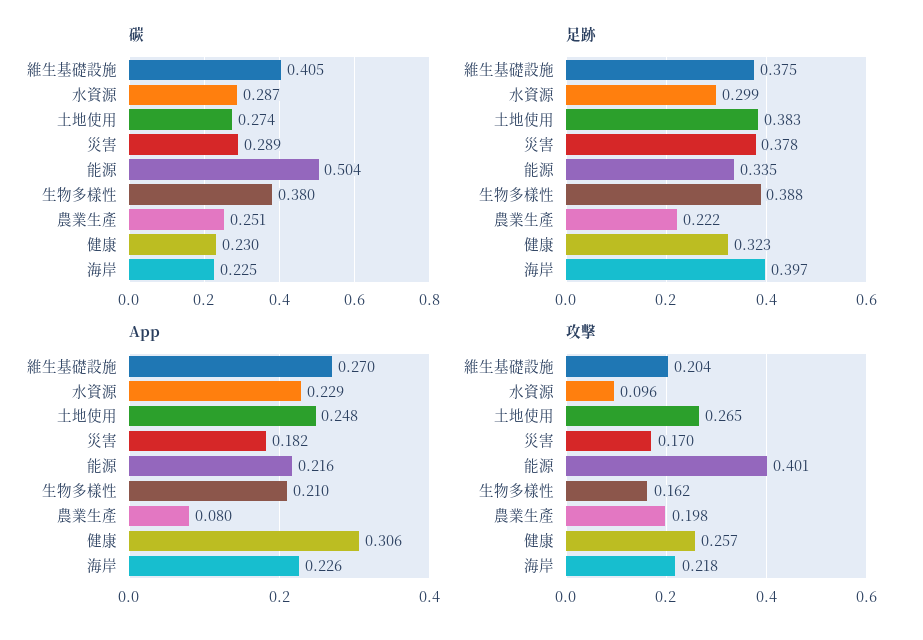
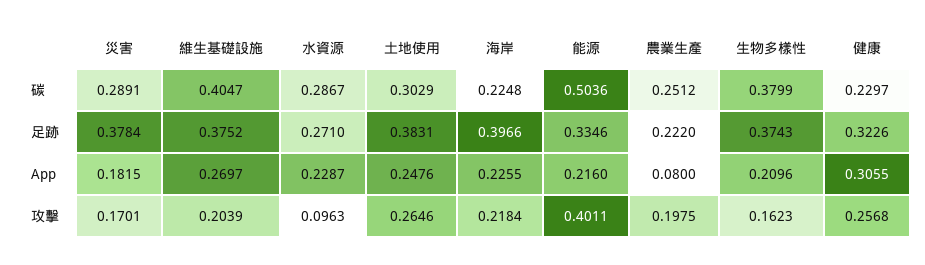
碳, 土地使用: 0.274 -> 0.3029
足跡, 水資源: 0.299 -> 0.271
足跡, 生物多樣性: 0.388 -> 0.3743

